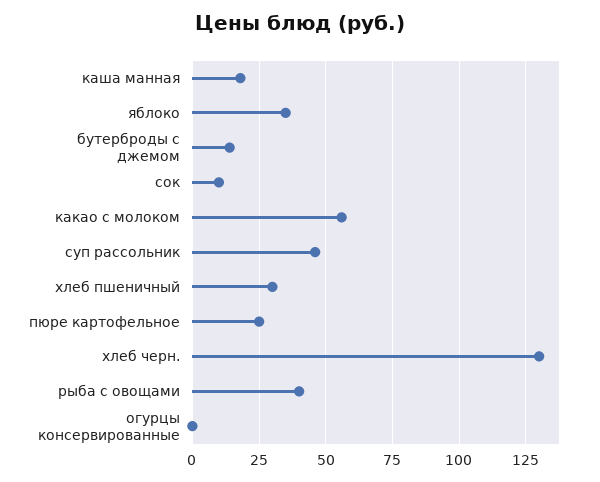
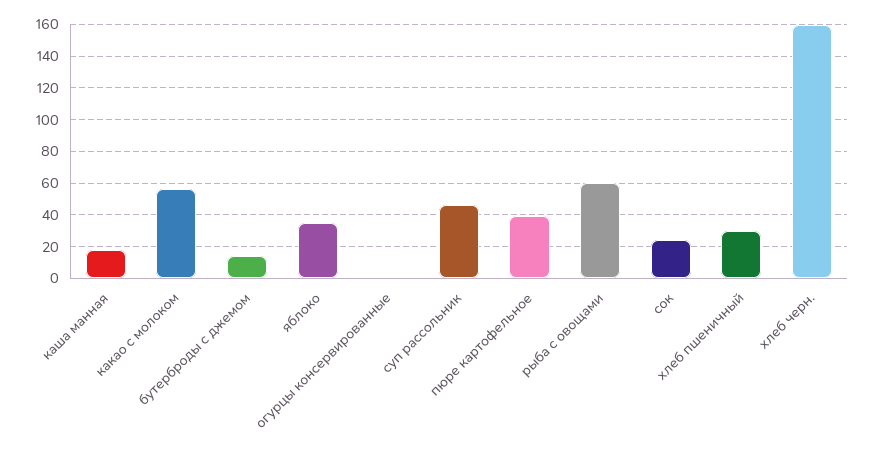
сок: 10 -> 25
пюре картофельное: 25 -> 40
хлеб черн.: 130 -> 160
рыба с овощами: 40 -> 60

